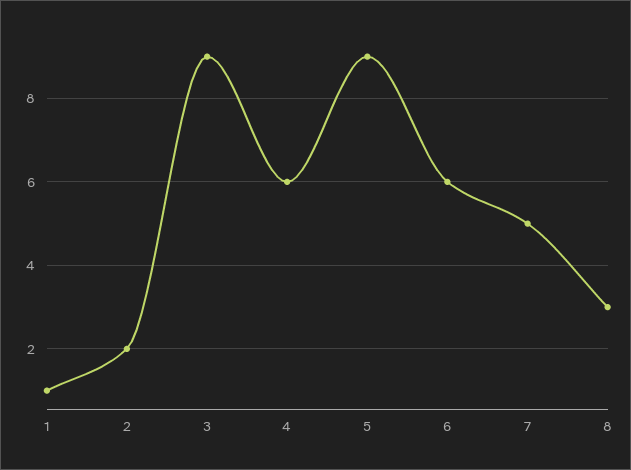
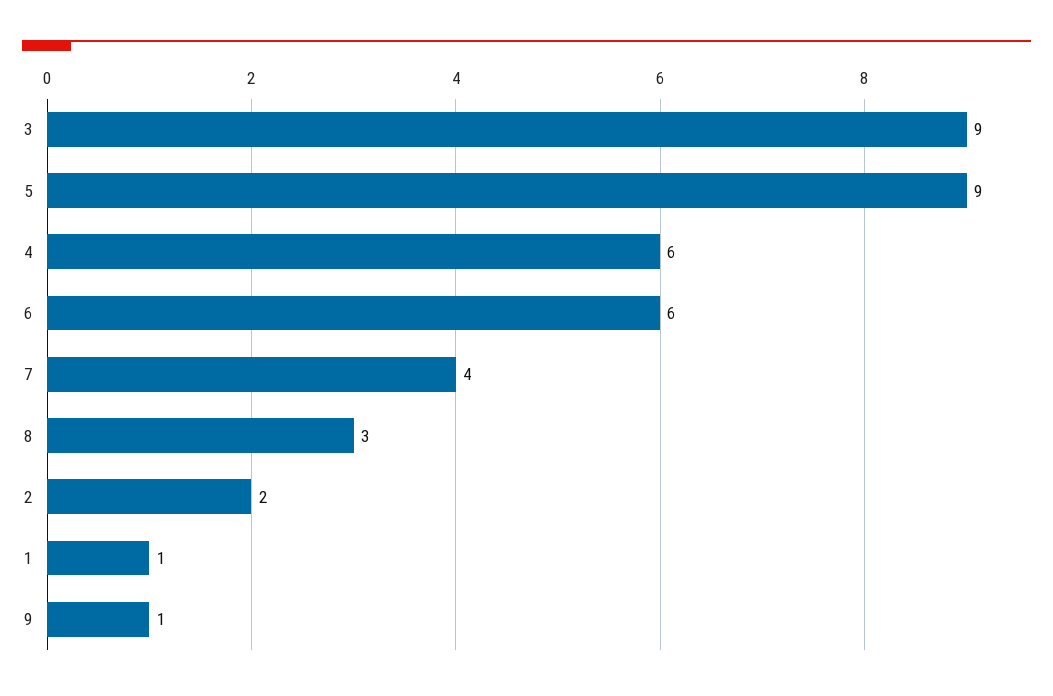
7: 5 -> 4
9: none -> 1

